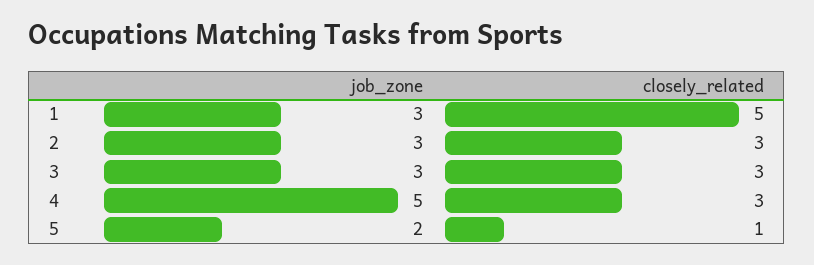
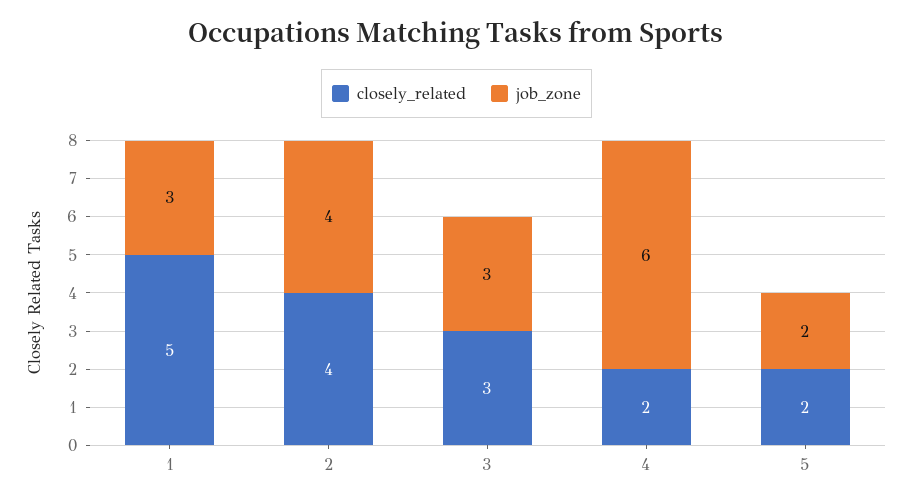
job_zone, 2: 3 -> 4
closely_related, 2: 3 -> 4
job_zone, 4: 5 -> 6
closely_related, 4: 3 -> 2
closely_related, 5: 1 -> 2

